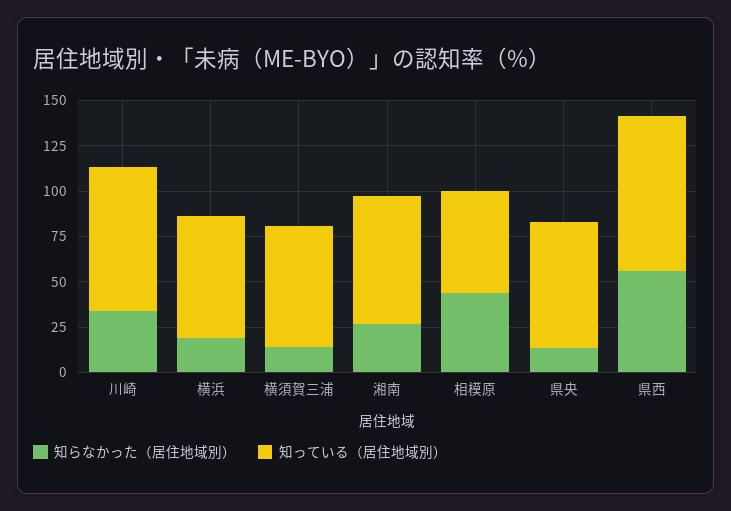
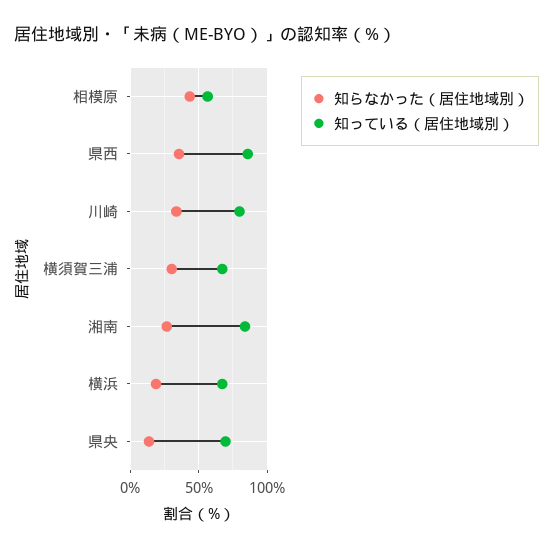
知らなかった（居住地域別）, 横須賀三浦: 15 -> 30
知っている（居住地域別）, 湘南: 70 -> 85
知らなかった（居住地域別）, 県西: 55 -> 35

